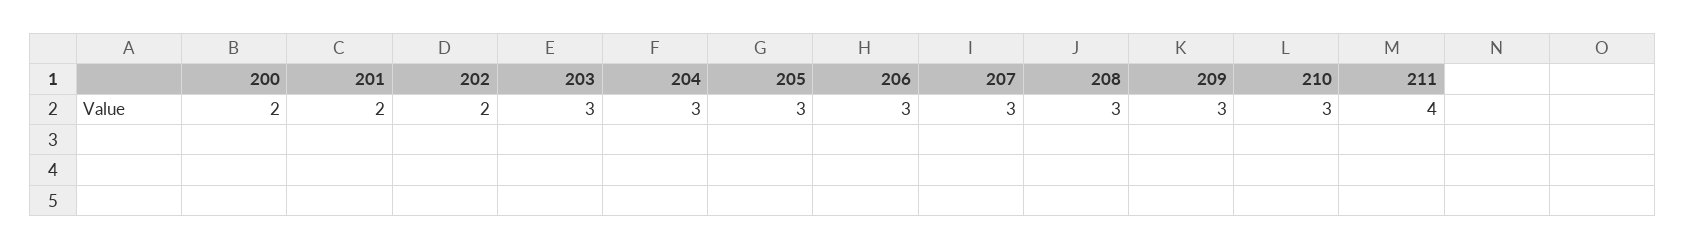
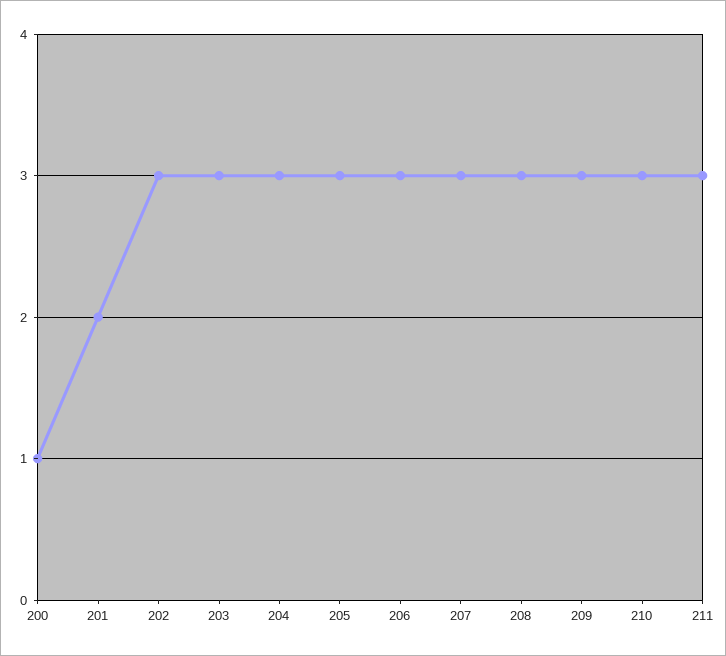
200: 2 -> 1
202: 2 -> 3
211: 4 -> 3

